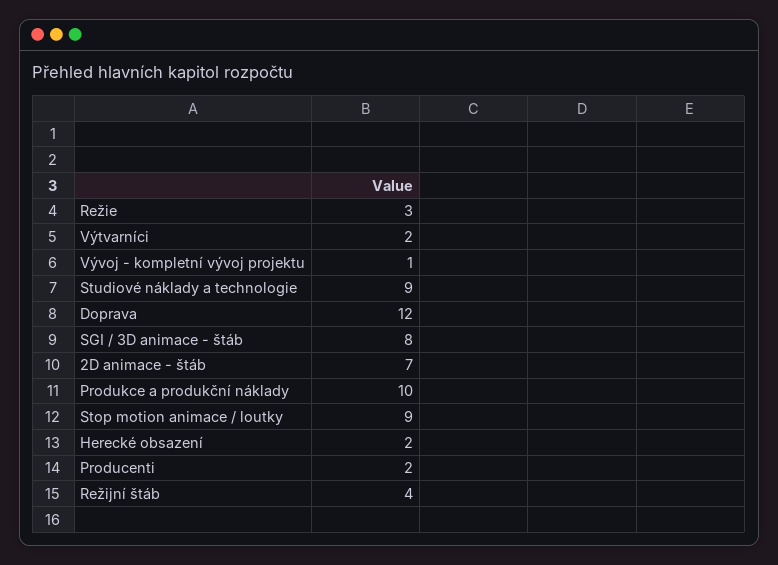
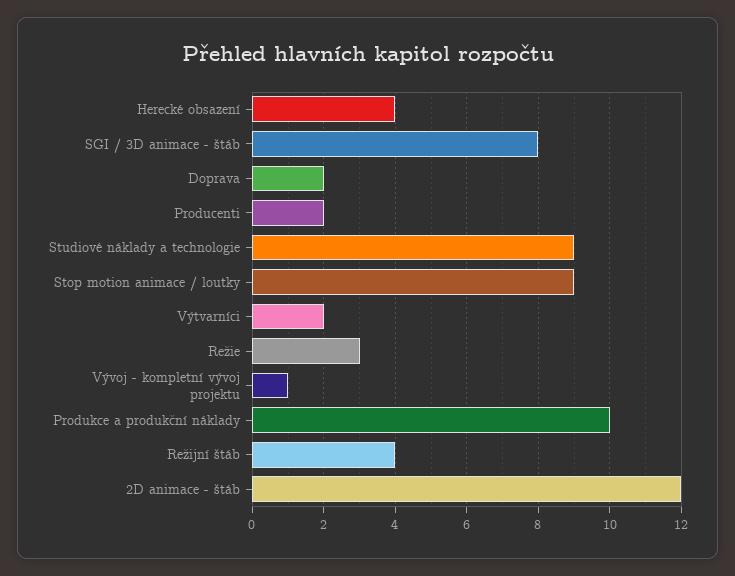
Doprava: 12 -> 2
2D animace - štáb: 7 -> 12
Herecké obsazení: 2 -> 4

